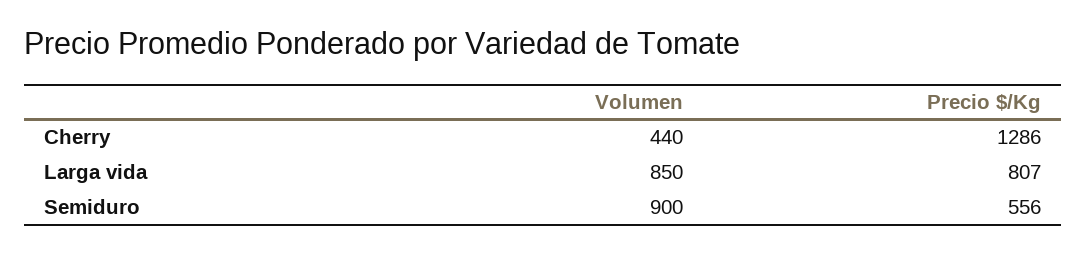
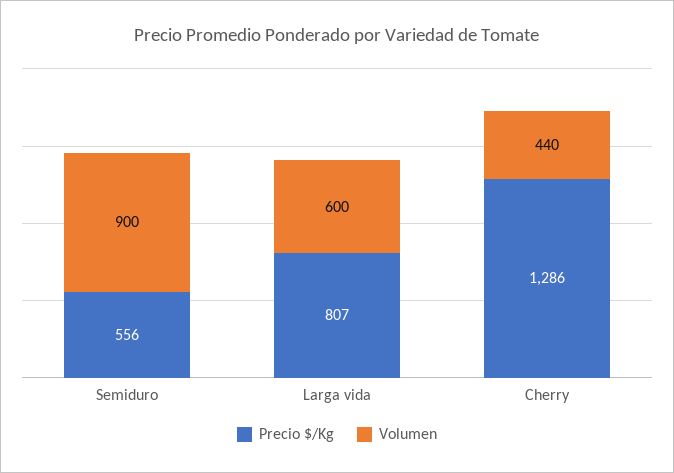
Volumen, Larga vida: 850 -> 600

